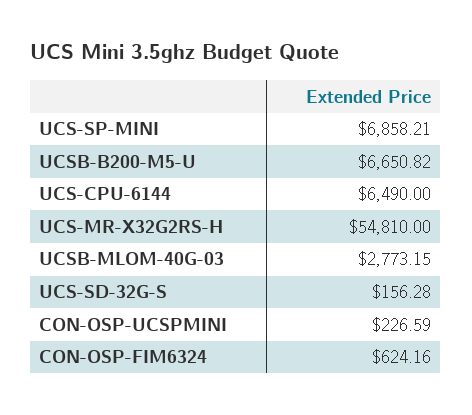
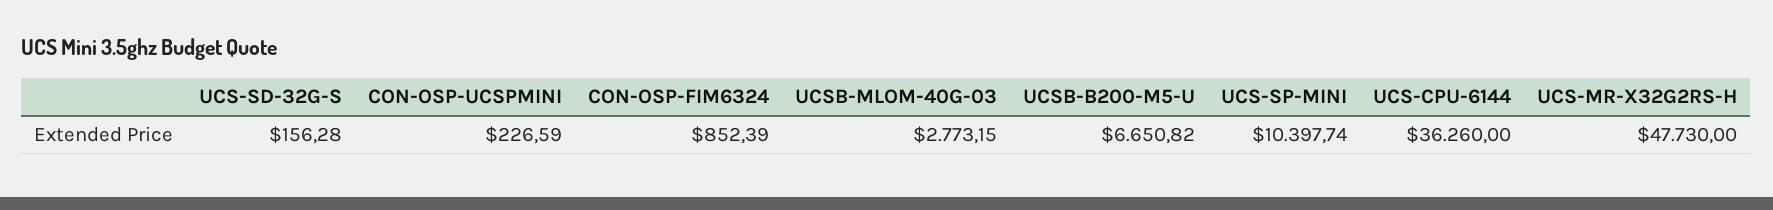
UCS-SP-MINI: 6858.21 -> 10397.74
UCS-CPU-6144: 6490 -> 36260
UCS-MR-X32G2RS-H: 54810 -> 47730
CON-OSP-FIM6324: 624.16 -> 852.39

